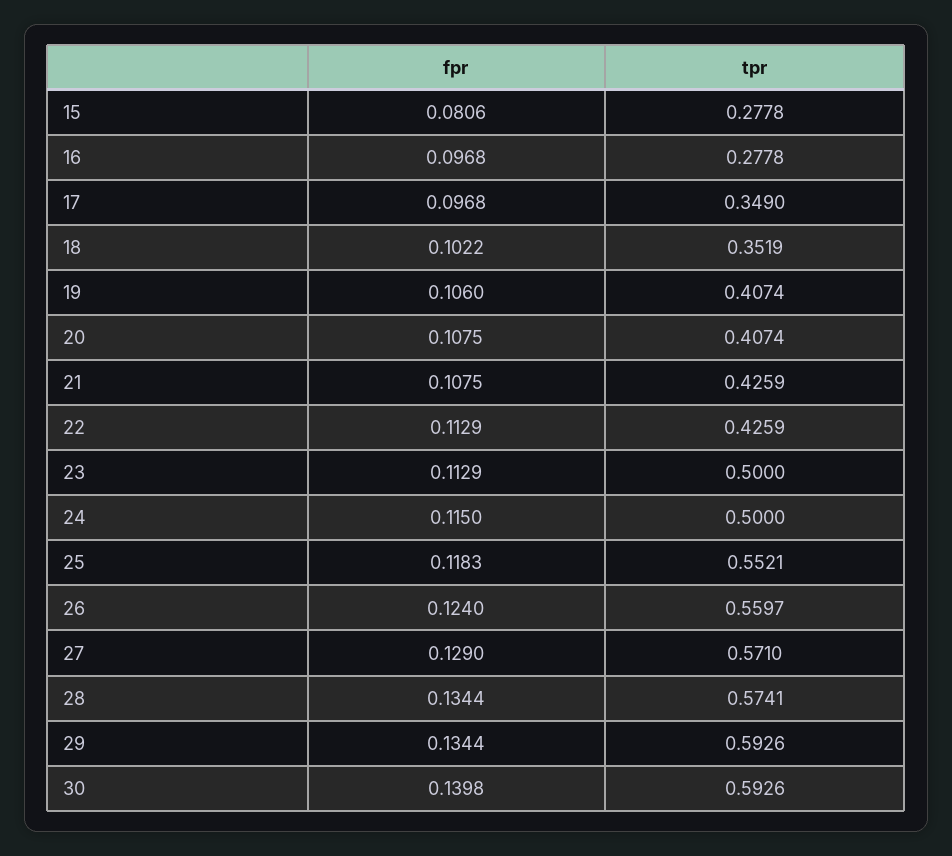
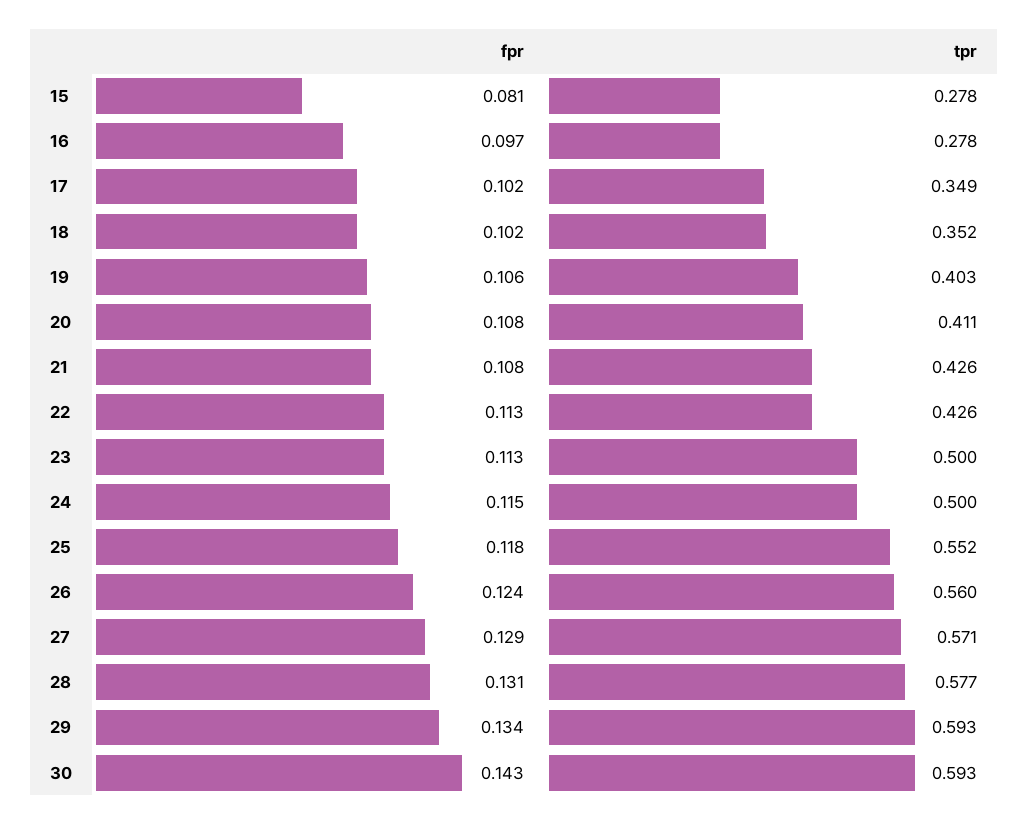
fpr, 17: 0.0968 -> 0.102
tpr, 19: 0.4074 -> 0.403
tpr, 20: 0.4074 -> 0.411
fpr, 28: 0.1344 -> 0.131
tpr, 28: 0.5741 -> 0.577
fpr, 30: 0.1398 -> 0.143

